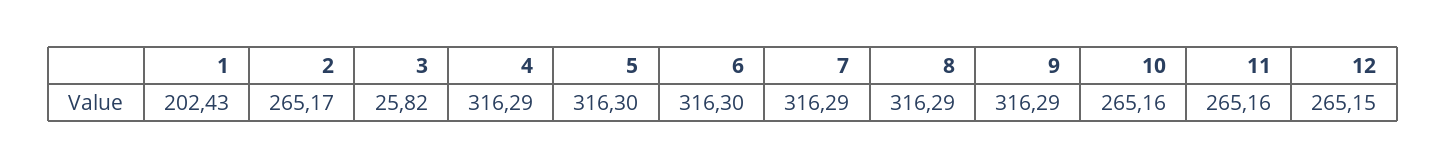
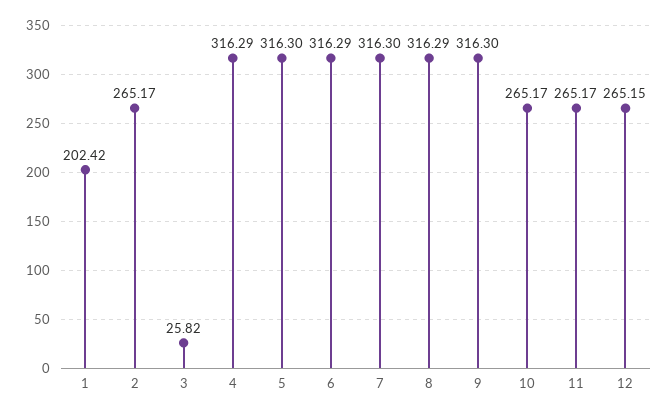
1: 202.43 -> 202.42
6: 316.3 -> 316.29
7: 316.29 -> 316.3
9: 316.29 -> 316.3
10: 265.16 -> 265.17
11: 265.16 -> 265.17

